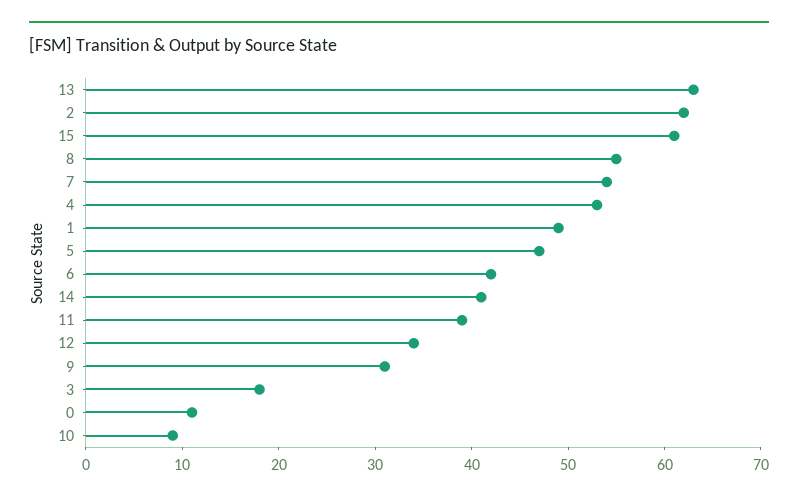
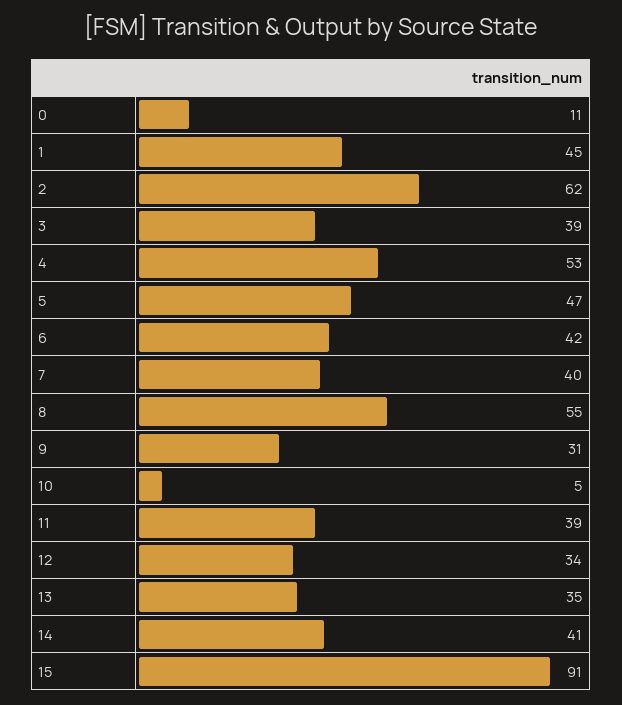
13: 63 -> 35
15: 61 -> 91
7: 54 -> 40
1: 49 -> 45
3: 18 -> 39
10: 9 -> 5

